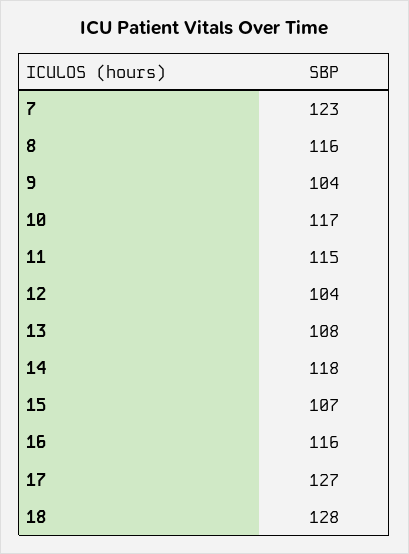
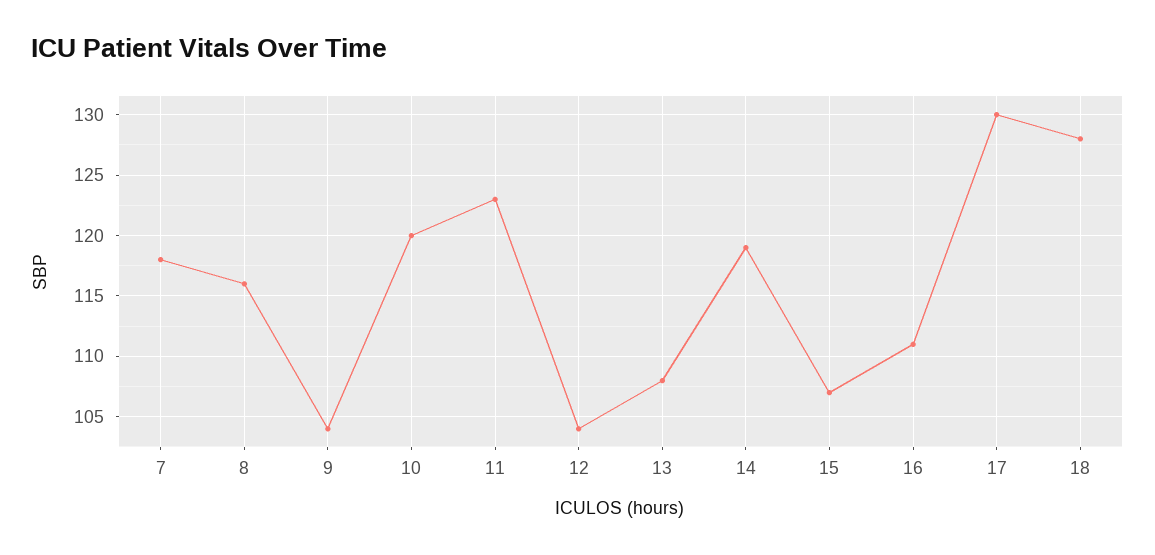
7: 123 -> 118
10: 117 -> 120
11: 115 -> 123
14: 118 -> 119
16: 116 -> 111
17: 127 -> 130

